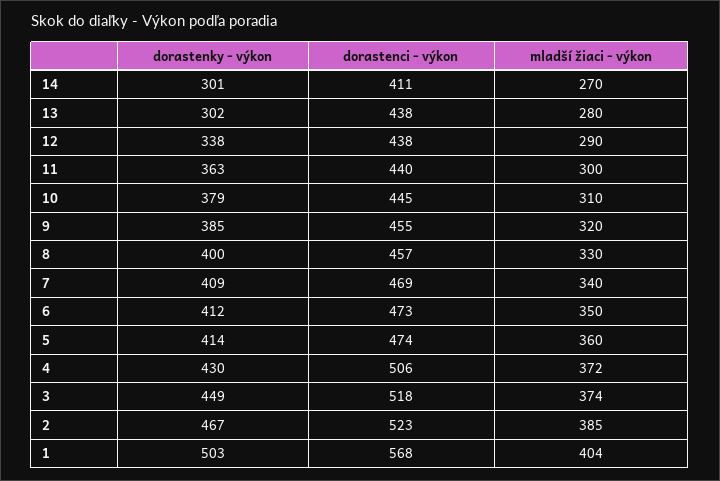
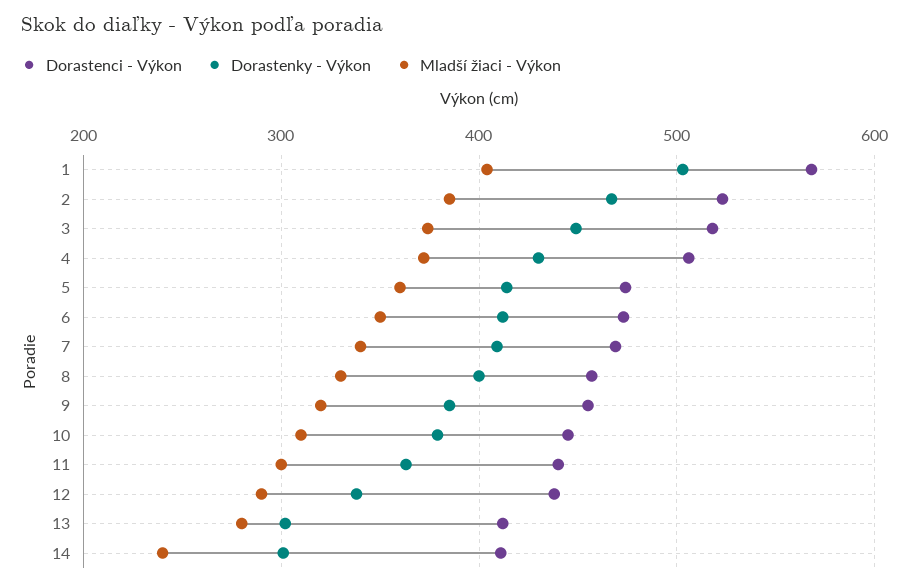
mladší žiaci - výkon, 14: 270 -> 240
dorastenci - výkon, 13: 438 -> 410

